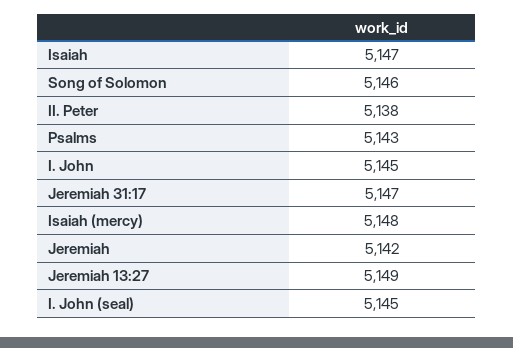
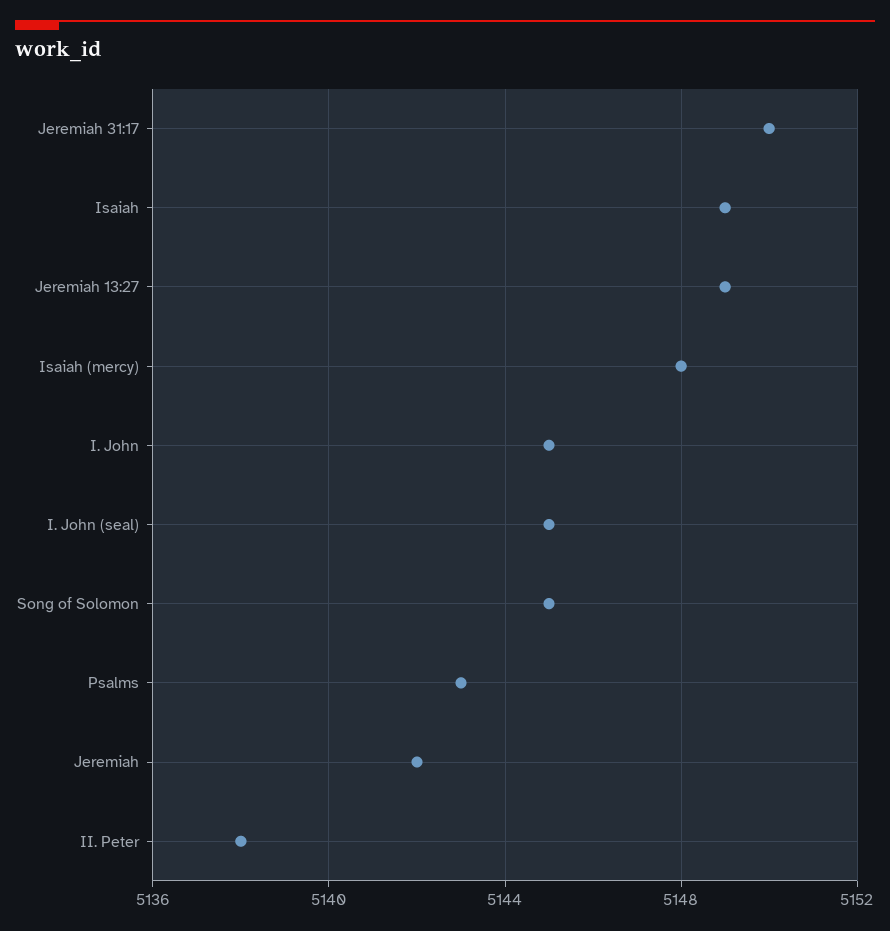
Isaiah: 5147 -> 5149
Song of Solomon: 5146 -> 5145
Jeremiah 31:17: 5147 -> 5150

